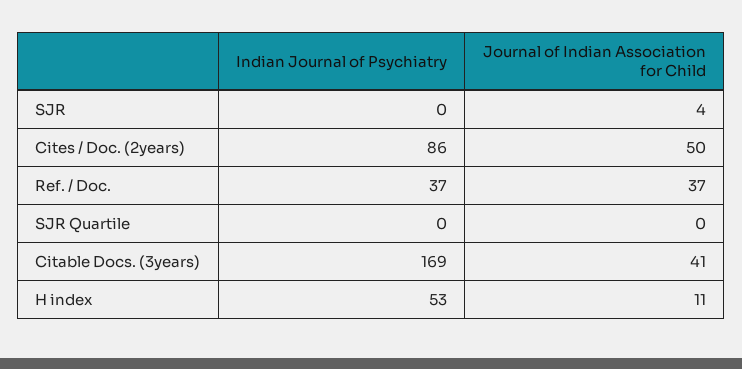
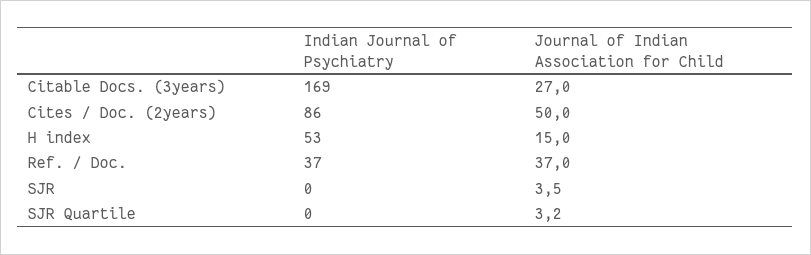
Journal of Indian Association for Child, SJR Quartile: 0 -> 3.2
Journal of Indian Association for Child, Citable Docs. (3years): 41 -> 27
Journal of Indian Association for Child, H index: 11 -> 15

